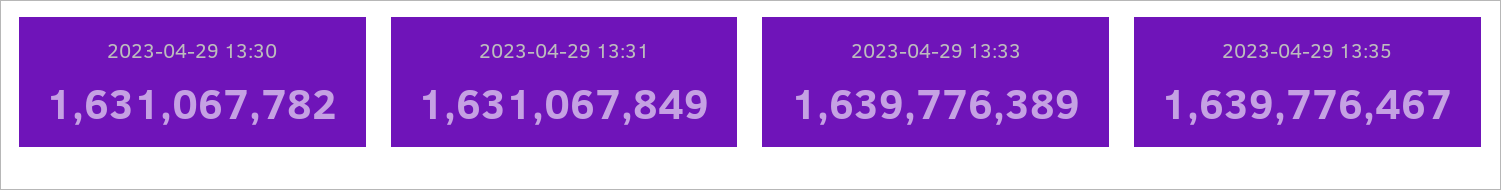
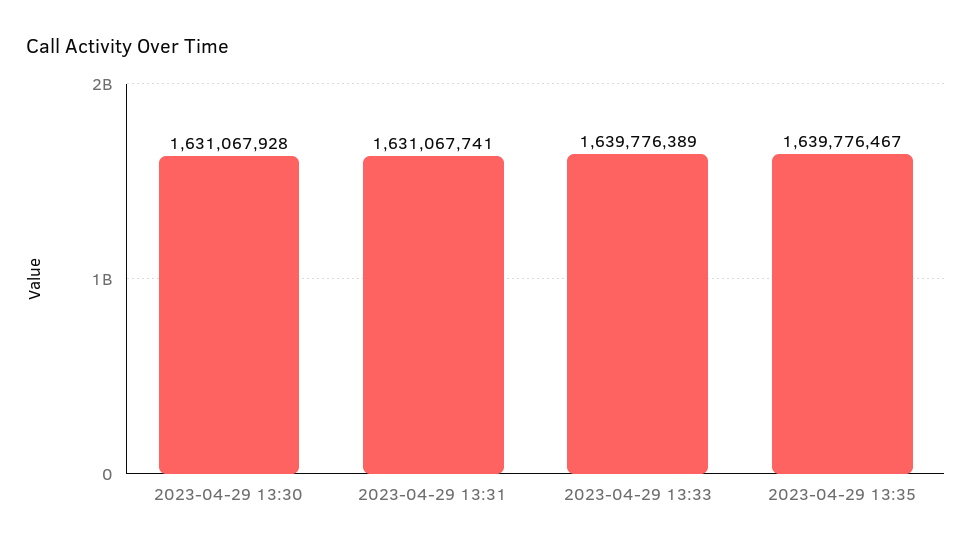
2023-04-29 13:30: 1631067782 -> 1631067928
2023-04-29 13:31: 1631067849 -> 1631067741

